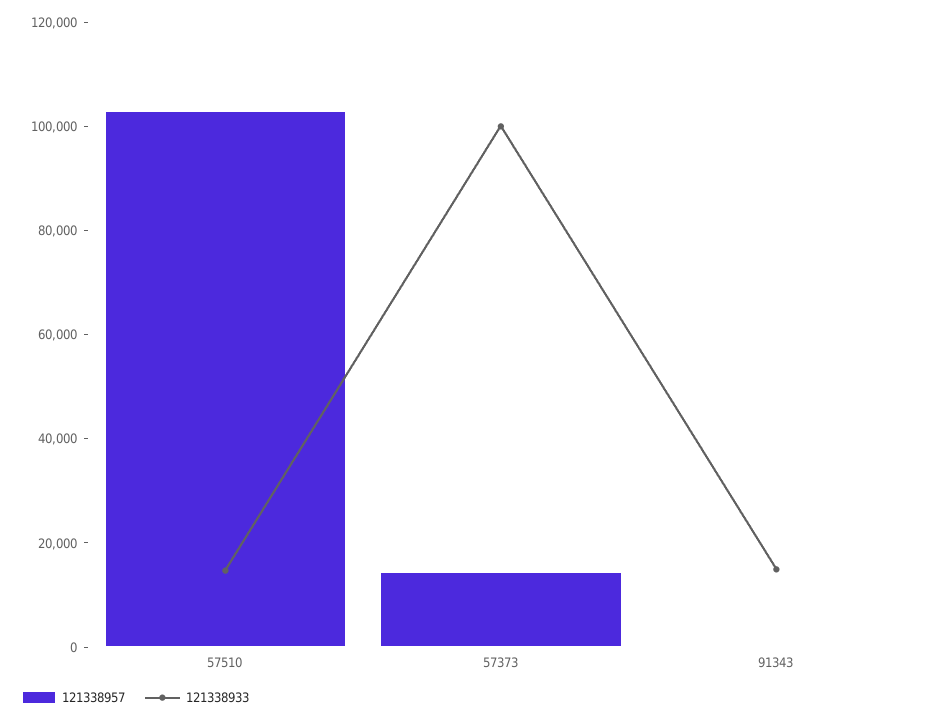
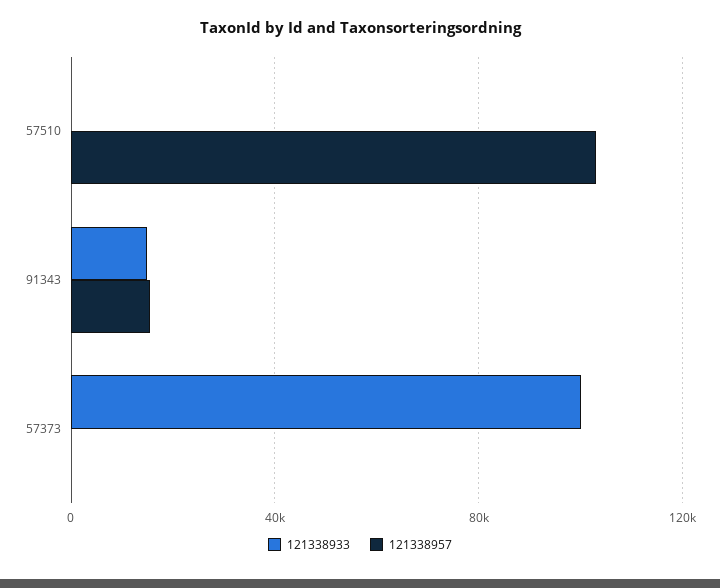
121338933, 57510: 15000 -> 0
121338957, 57373: 15000 -> 0
121338957, 91343: 0 -> 15000

